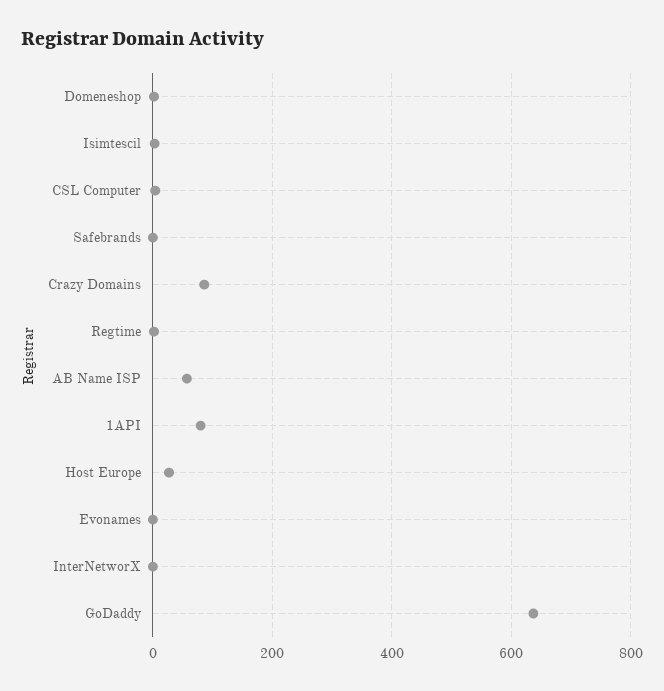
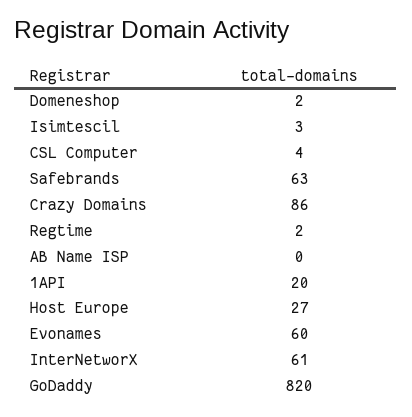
Safebrands: 0 -> 63
AB Name ISP: 60 -> 0
1API: 80 -> 20
Evonames: 0 -> 60
InterNetworX: 0 -> 61
GoDaddy: 640 -> 820

